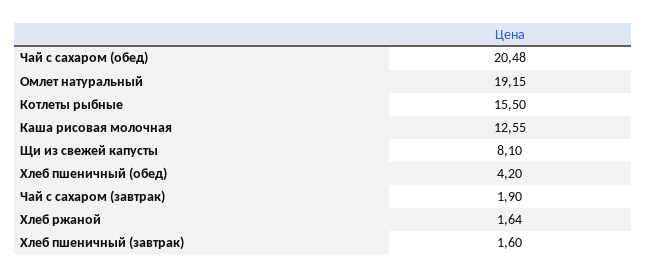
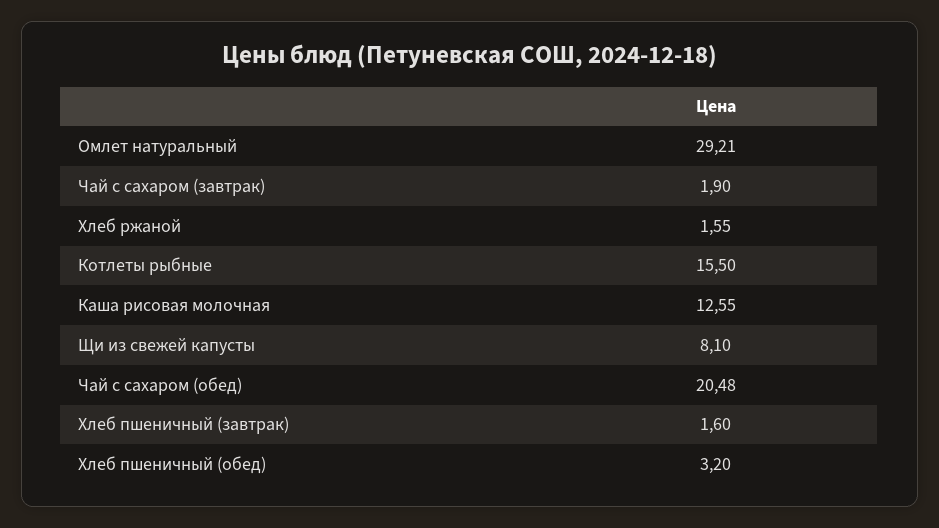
Омлет натуральный: 19.15 -> 29.21
Хлеб пшеничный (обед): 4.2 -> 3.2
Хлеб ржаной: 1.64 -> 1.55

